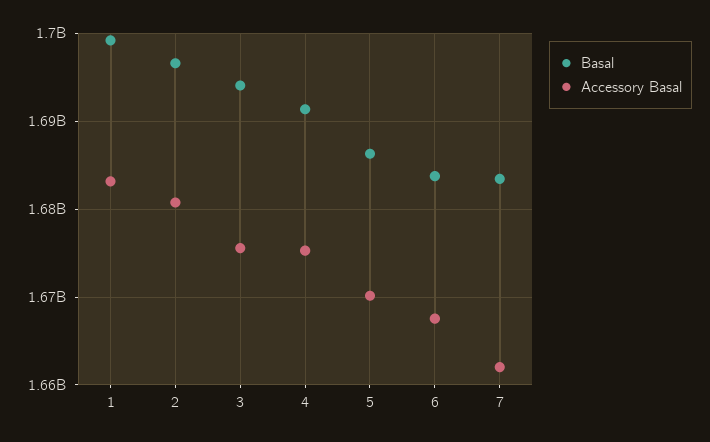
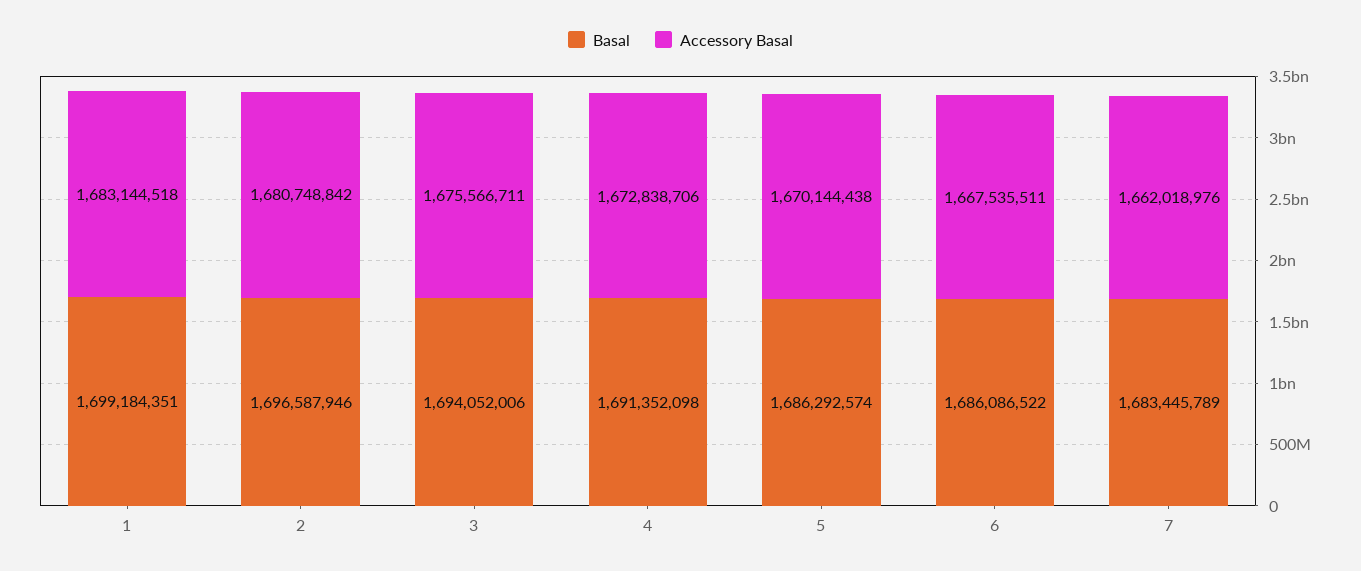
Accessory Basal, 4: 1675000000 -> 1672838706
Basal, 6: 1684000000 -> 1686086522

